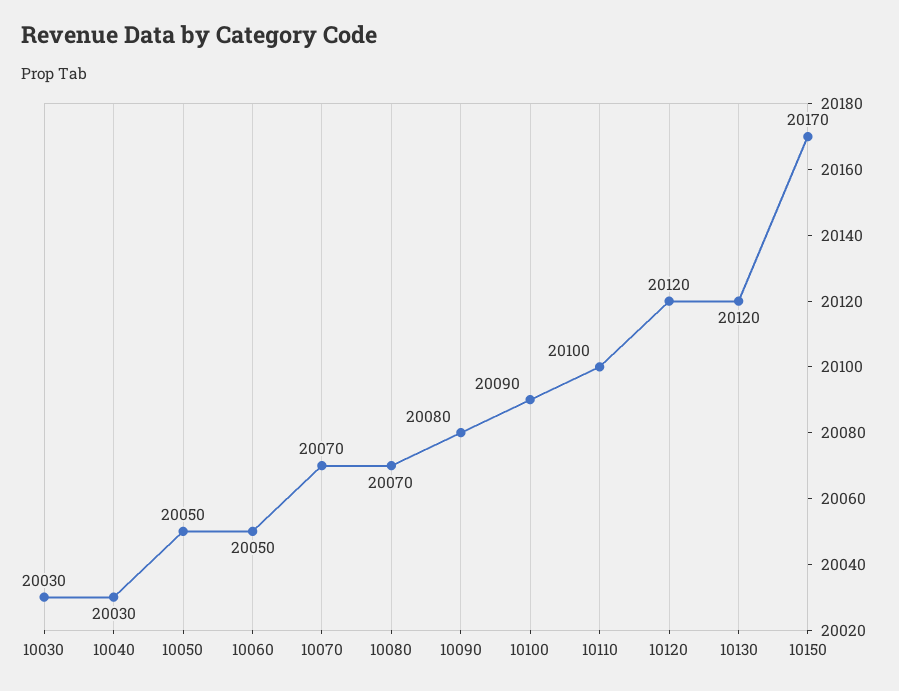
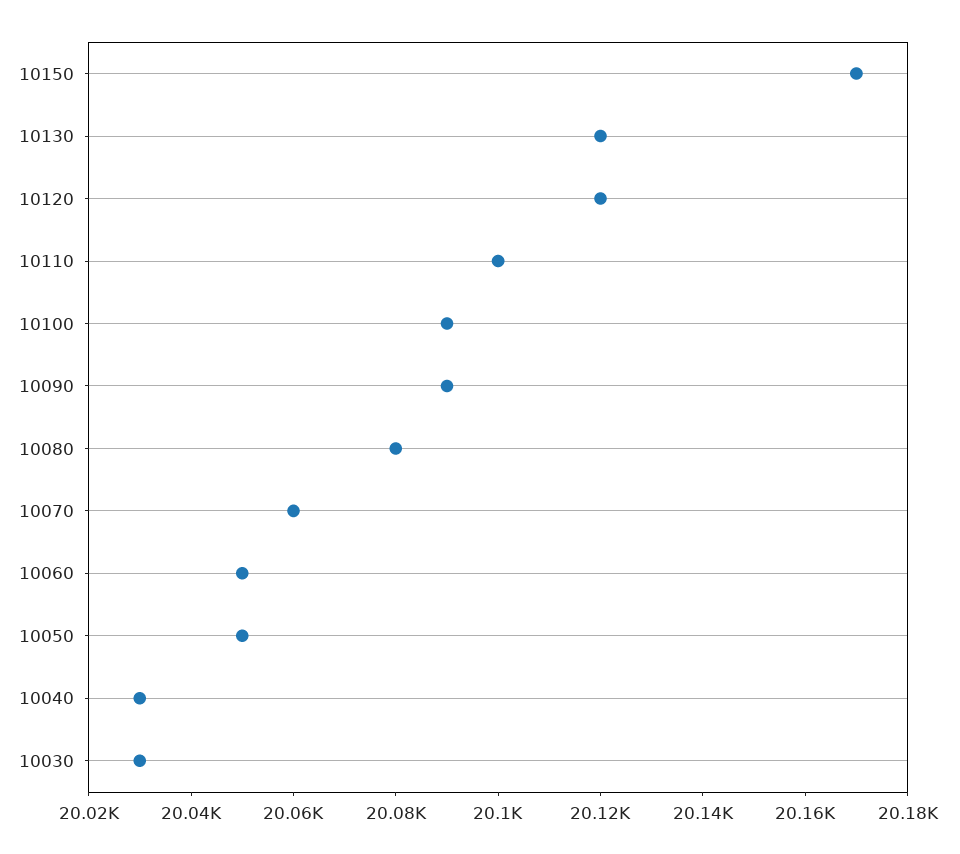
10070: 20070 -> 20060
10080: 20070 -> 20080
10090: 20080 -> 20090

